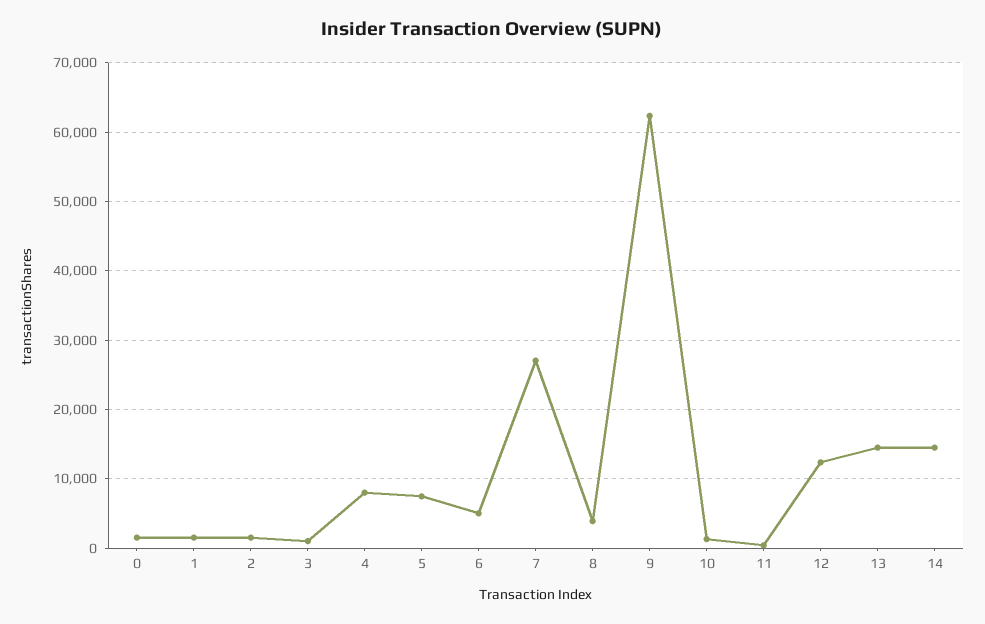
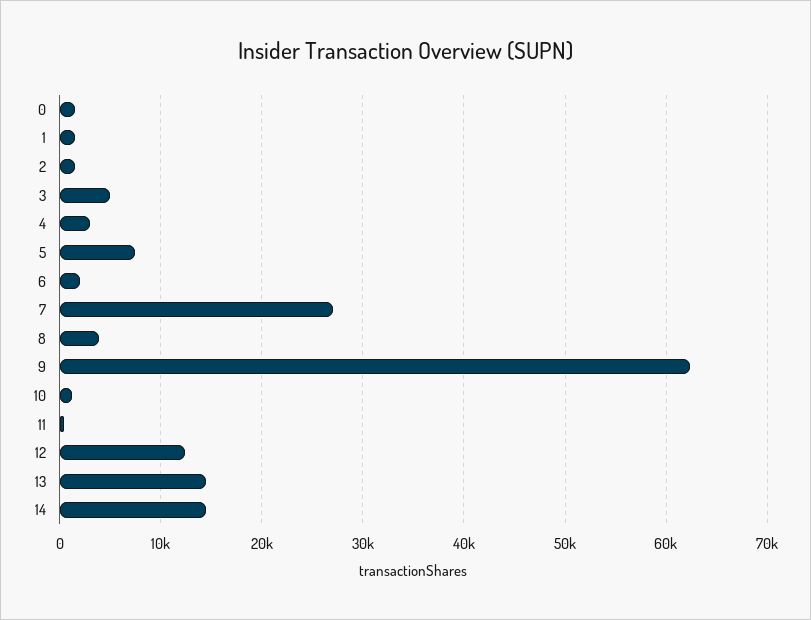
3: 1000 -> 5000
4: 8000 -> 3000
6: 5000 -> 2000

